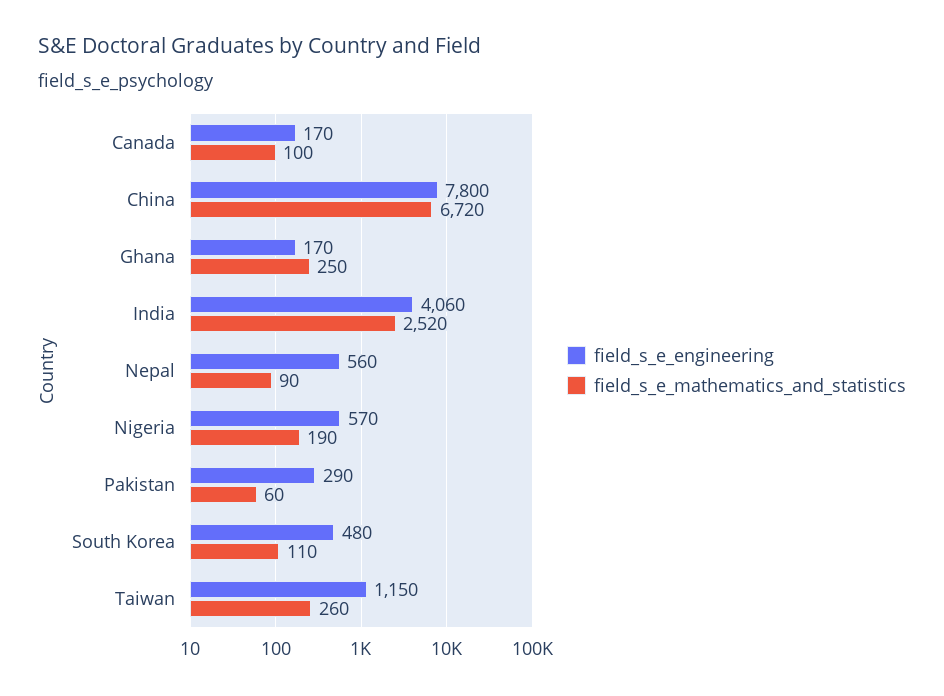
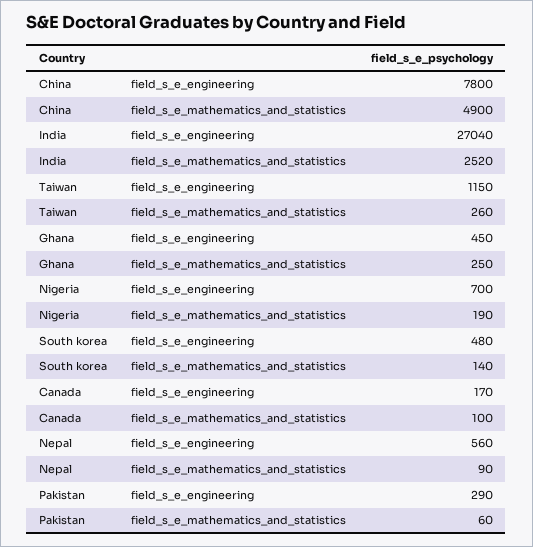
field_s_e_mathematics_and_statistics, China: 6720 -> 4900
field_s_e_engineering, Ghana: 170 -> 450
field_s_e_engineering, India: 4060 -> 27040
field_s_e_engineering, Nigeria: 570 -> 700
field_s_e_mathematics_and_statistics, South Korea: 110 -> 140

